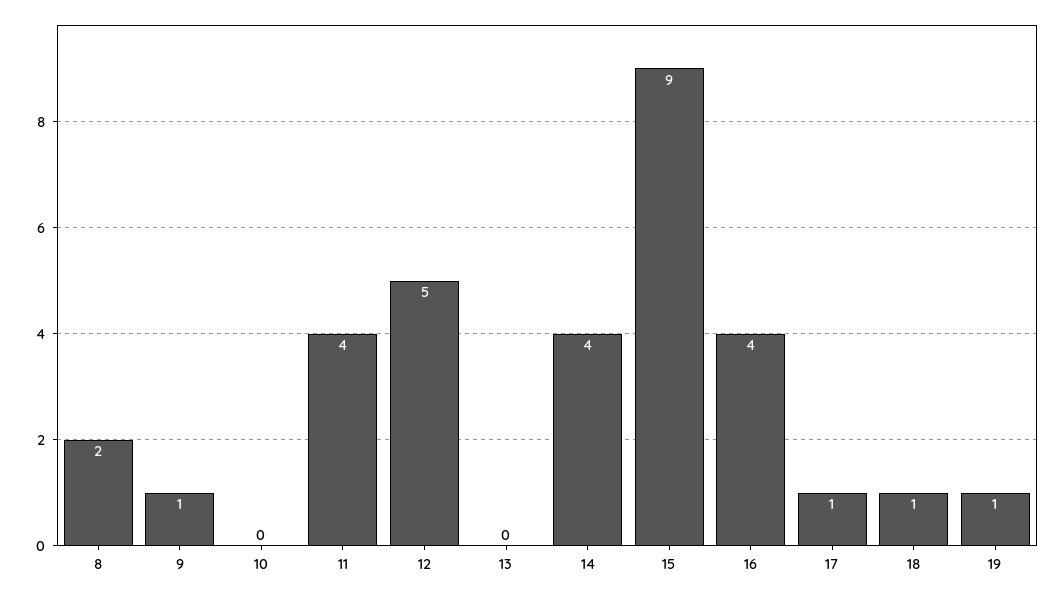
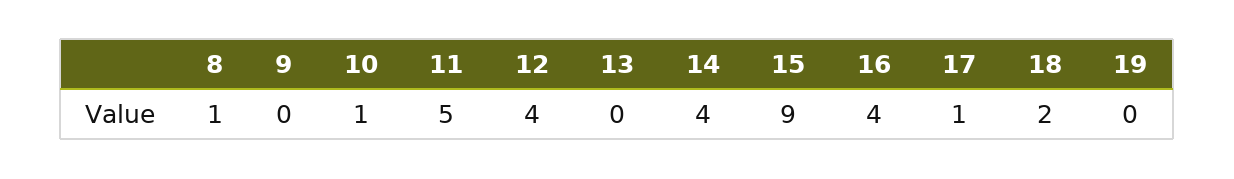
8: 2 -> 1
9: 1 -> 0
10: 0 -> 1
11: 4 -> 5
12: 5 -> 4
18: 1 -> 2
19: 1 -> 0

